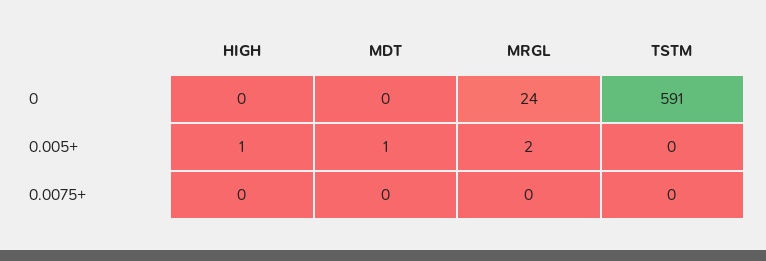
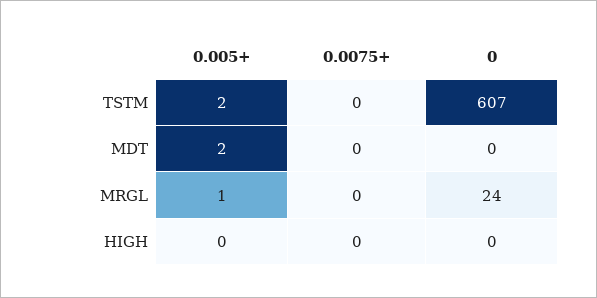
TSTM, 0: 591 -> 607
HIGH, 0.005+: 1 -> 0
MDT, 0.005+: 1 -> 2
MRGL, 0.005+: 2 -> 1
TSTM, 0.005+: 0 -> 2

